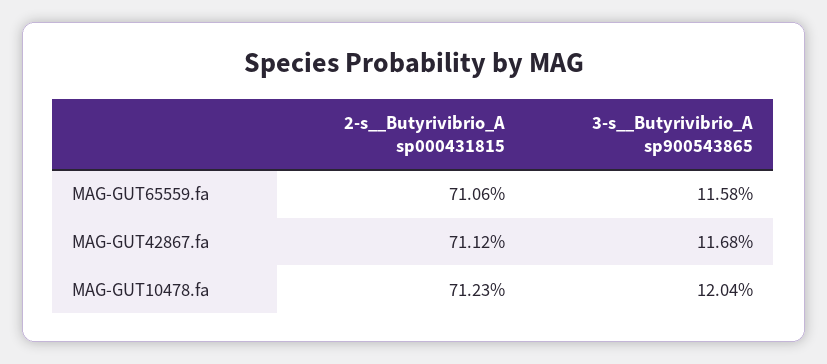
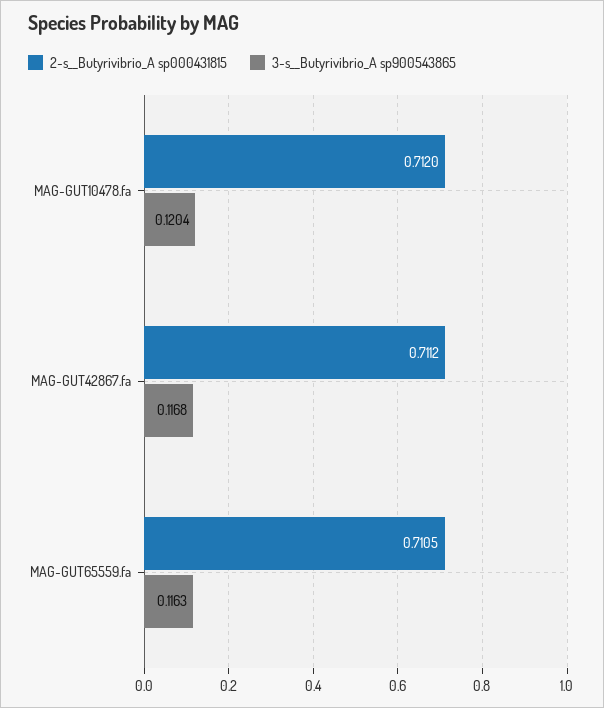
2-s__Butyrivibrio_A sp000431815, MAG-GUT65559.fa: 0.7106 -> 0.7105
3-s__Butyrivibrio_A sp900543865, MAG-GUT65559.fa: 0.1158 -> 0.1163
2-s__Butyrivibrio_A sp000431815, MAG-GUT10478.fa: 0.7123 -> 0.712

